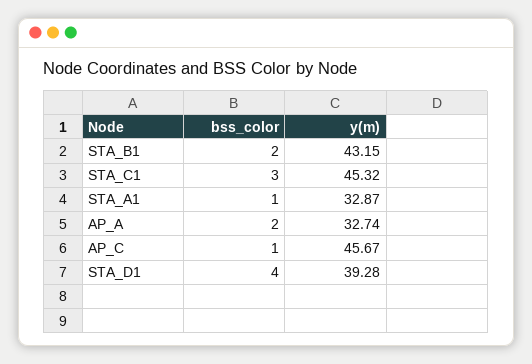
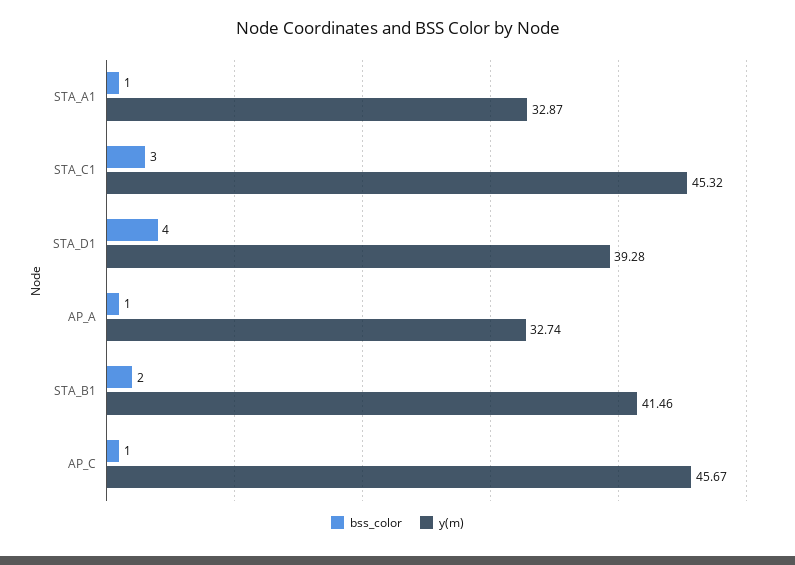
y(m), STA_B1: 43.15 -> 41.46
bss_color, AP_A: 2 -> 1

